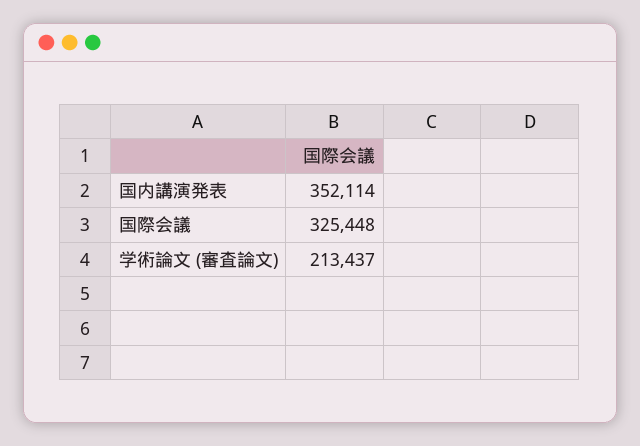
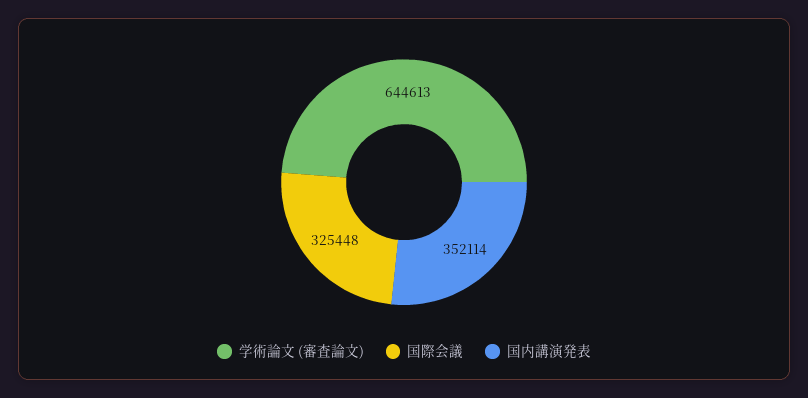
学術論文 (審査論文): 213437 -> 644613

